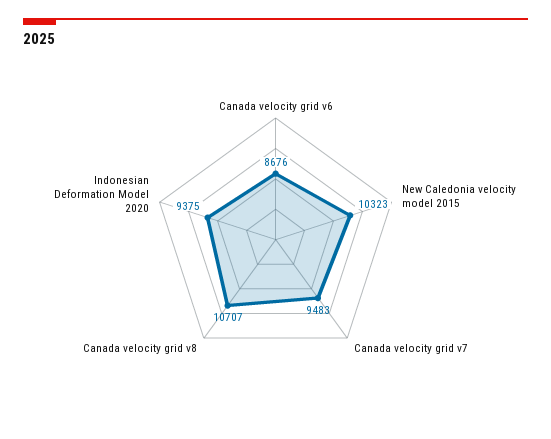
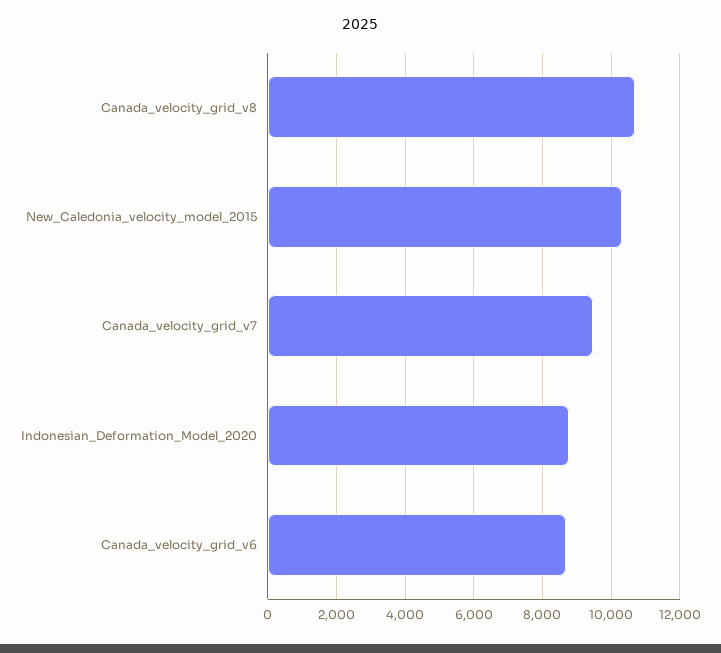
Indonesian Deformation Model 2020: 9375 -> 8800

